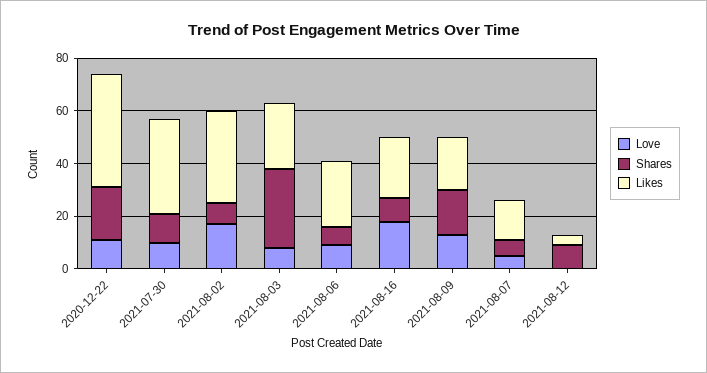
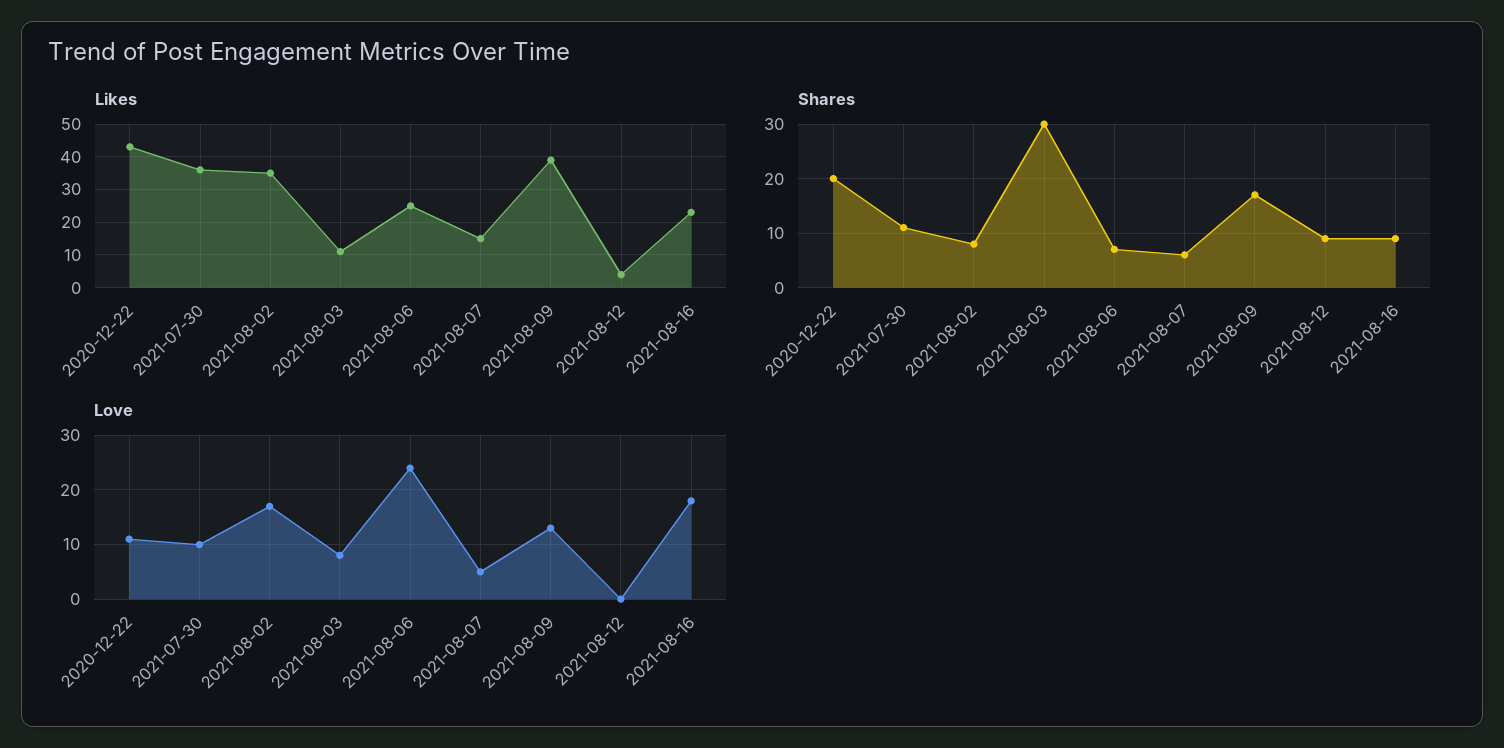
Likes, 2021-08-03: 25 -> 10
Love, 2021-08-06: 10 -> 25
Likes, 2021-08-09: 20 -> 40

